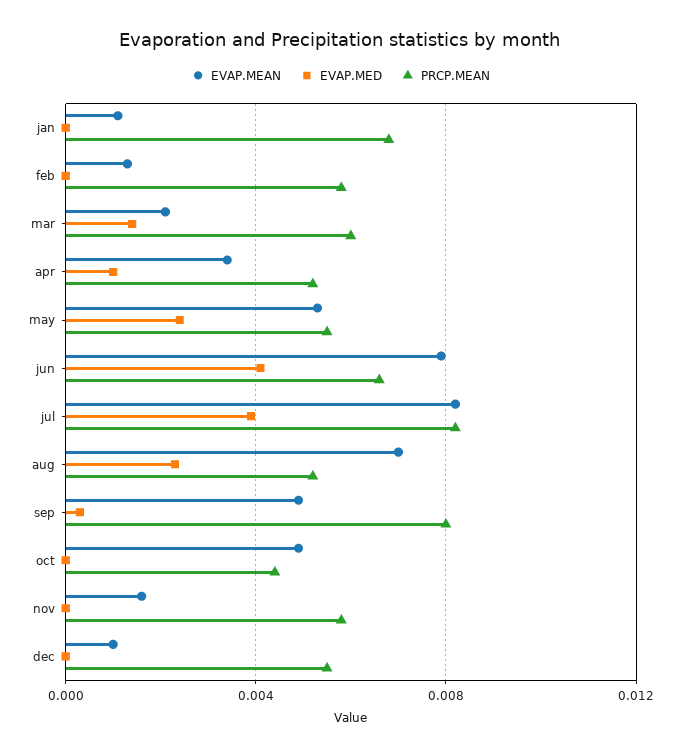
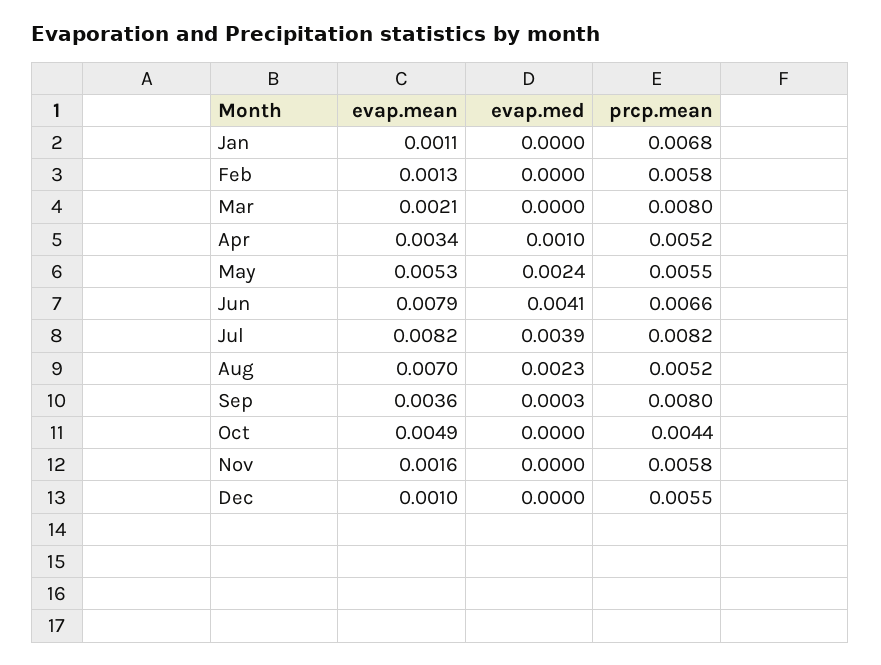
EVAP.MED, mar: 0.0015 -> 0
PRCP.MEAN, mar: 0.006 -> 0.008
EVAP.MEAN, sep: 0.005 -> 0.0036

